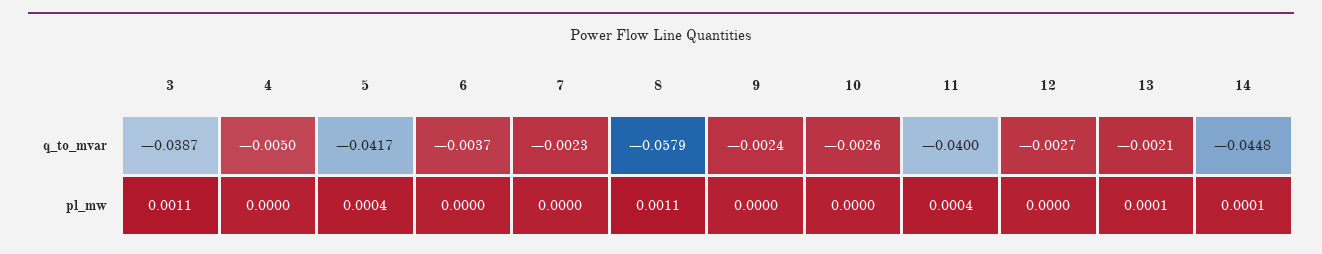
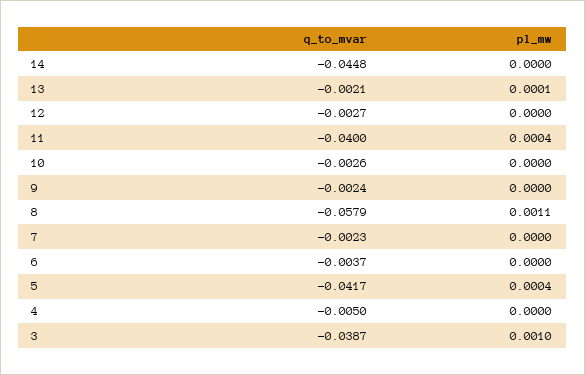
3, pl_mw: 0.0011 -> 0.001
14, pl_mw: 0.0001 -> 0

